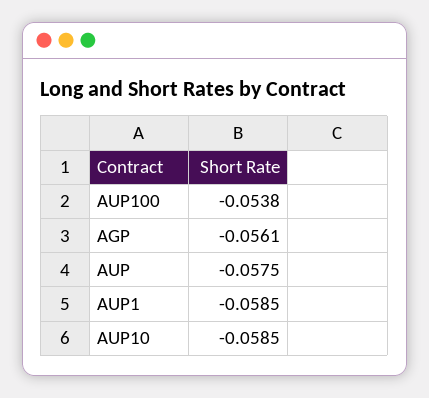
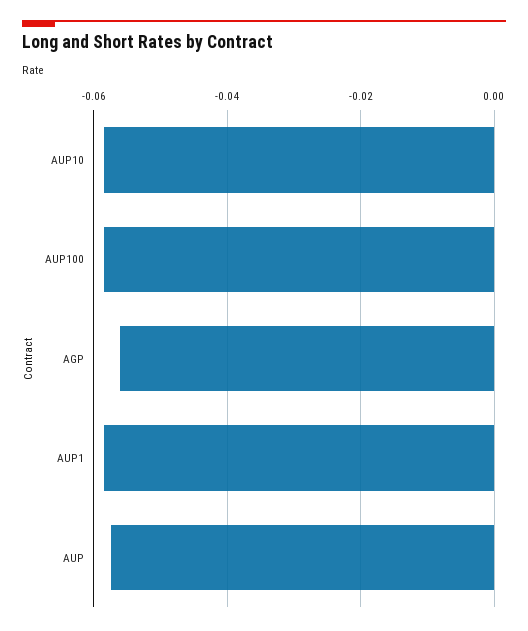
AUP100: -0.0538 -> -0.058

